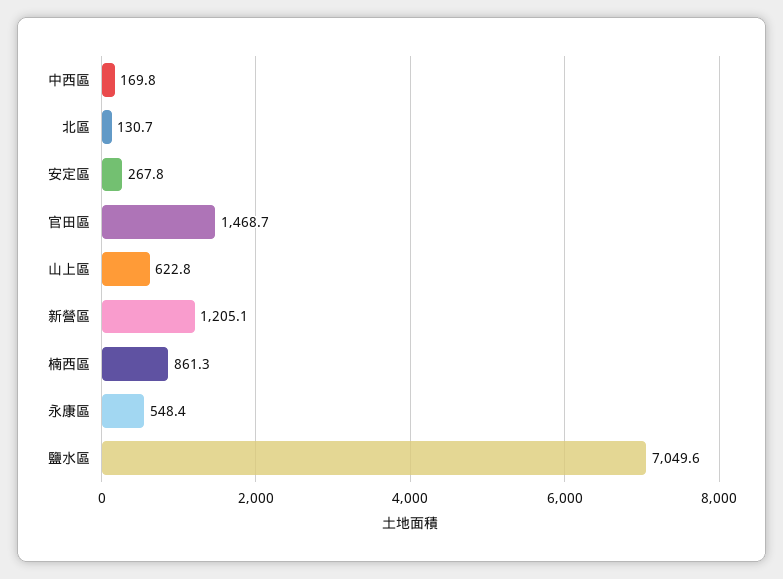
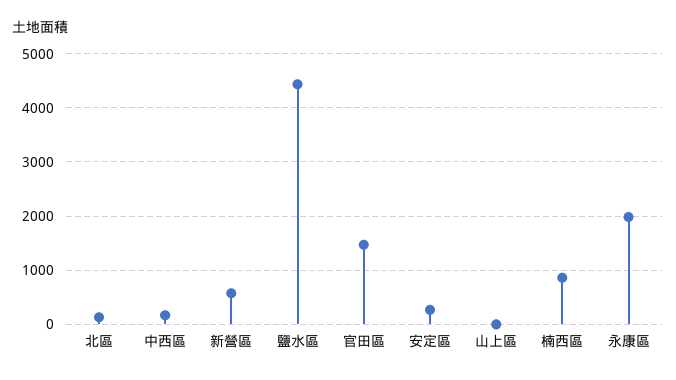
山上區: 622.8 -> 0
新營區: 1205.1 -> 600
永康區: 548.4 -> 2000
鹽水區: 7049.6 -> 4400

